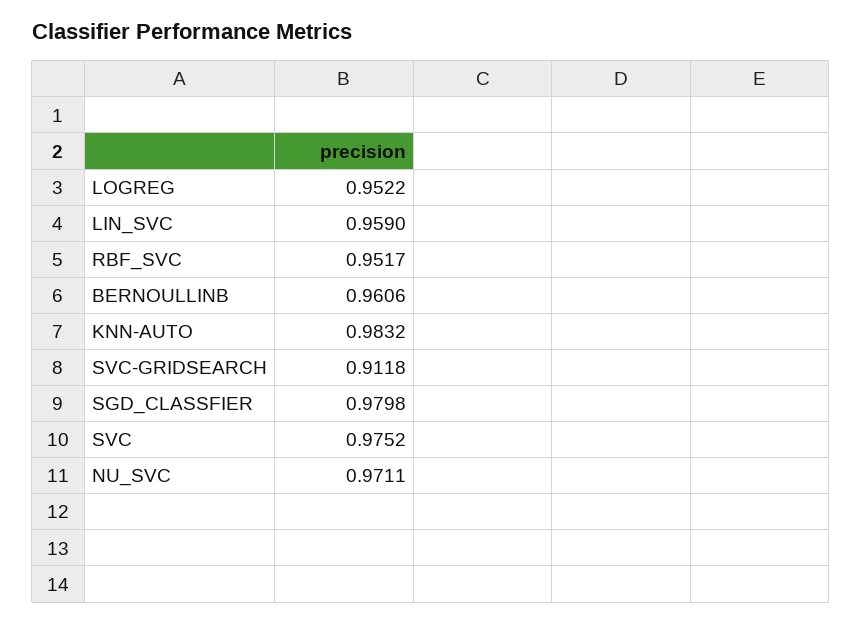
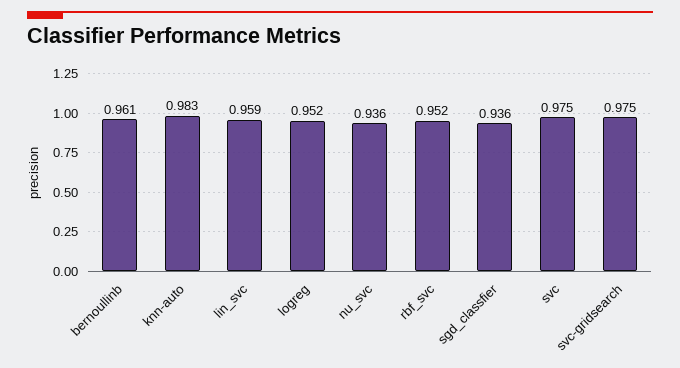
SVC-GRIDSEARCH: 0.9118 -> 0.975
SGD_CLASSFIER: 0.9798 -> 0.936
NU_SVC: 0.9711 -> 0.936

